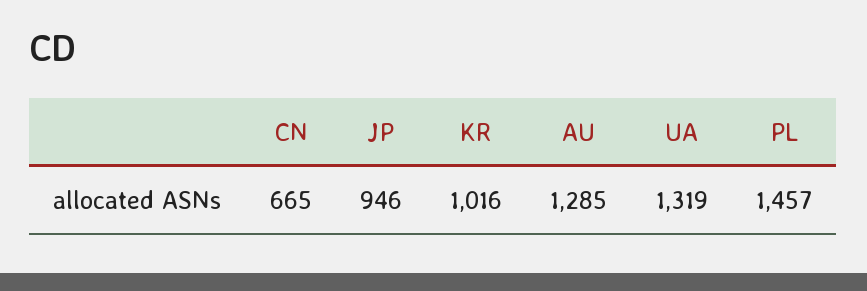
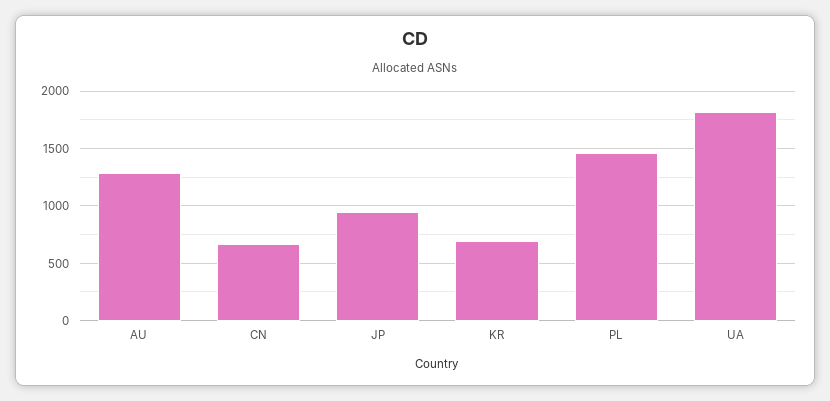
KR: 1016 -> 700
UA: 1319 -> 1800

